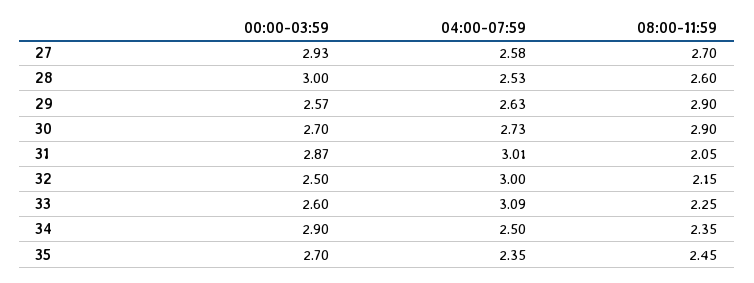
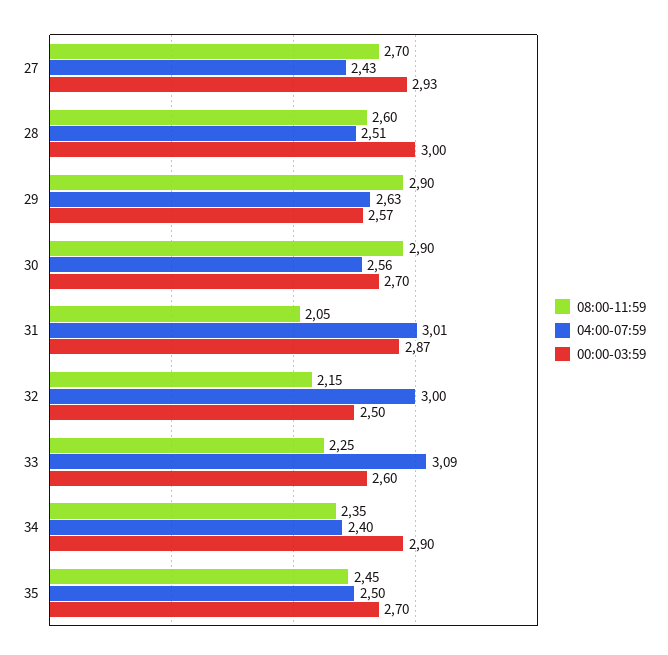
04:00-07:59, 27: 2.58 -> 2.43
04:00-07:59, 28: 2.53 -> 2.51
04:00-07:59, 30: 2.73 -> 2.56
04:00-07:59, 34: 2.5 -> 2.4
04:00-07:59, 35: 2.35 -> 2.5

